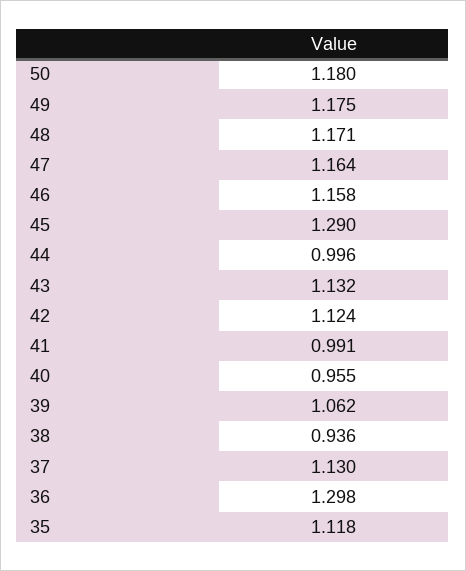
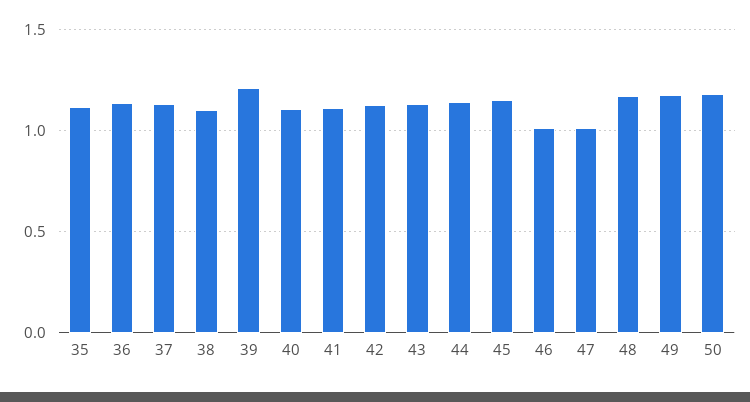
47: 1.164 -> 1
46: 1.158 -> 1
45: 1.29 -> 1.15
44: 0.996 -> 1.15
41: 0.991 -> 1.1
40: 0.955 -> 1.1
39: 1.062 -> 1.2
38: 0.936 -> 1.1
36: 1.298 -> 1.15

